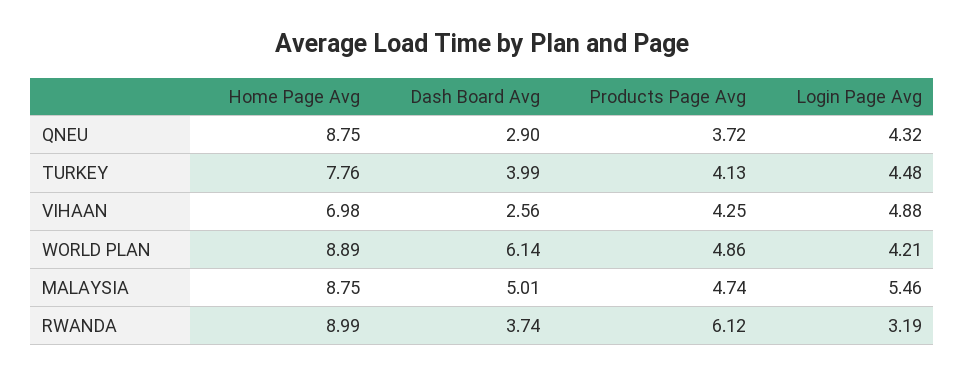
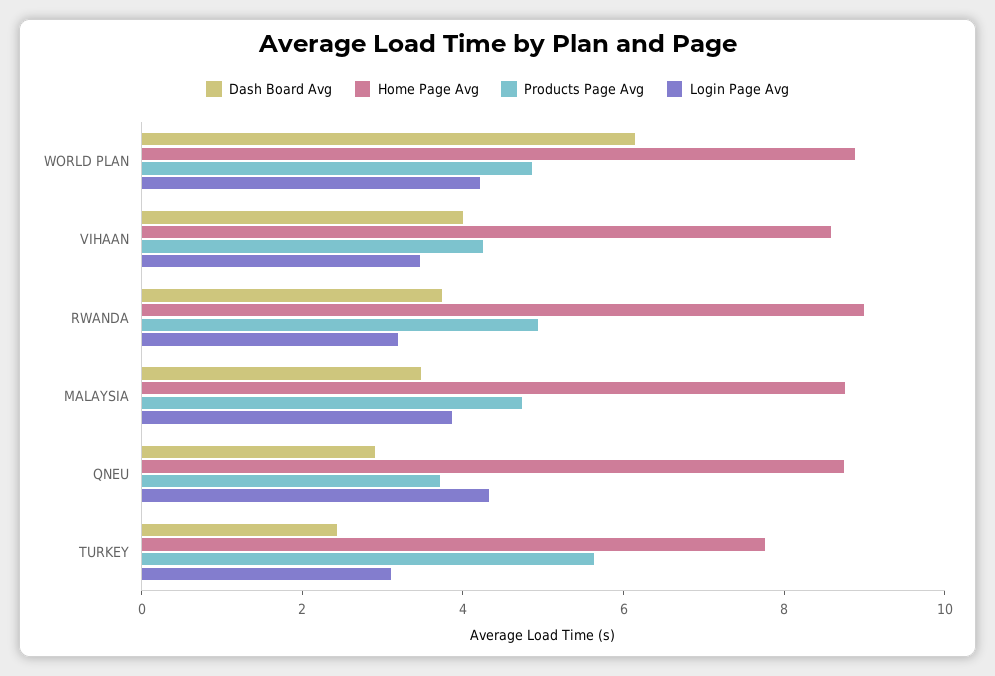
Dash Board Avg, TURKEY: 3.99 -> 2.5
Products Page Avg, TURKEY: 4.13 -> 5.5
Login Page Avg, TURKEY: 4.48 -> 3
Home Page Avg, VIHAAN: 6.98 -> 8.5
Dash Board Avg, VIHAAN: 2.56 -> 4
Login Page Avg, VIHAAN: 4.88 -> 3.5
Dash Board Avg, MALAYSIA: 5.01 -> 3.5
Login Page Avg, MALAYSIA: 5.46 -> 4
Products Page Avg, RWANDA: 6.12 -> 5

